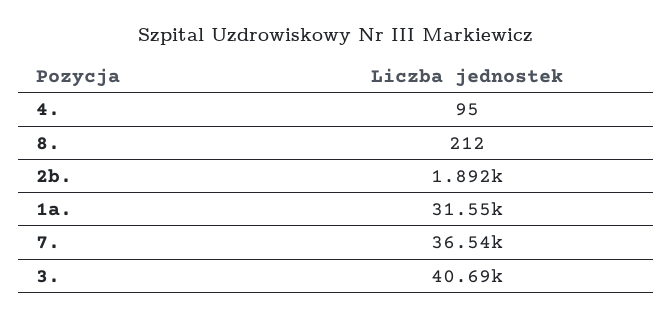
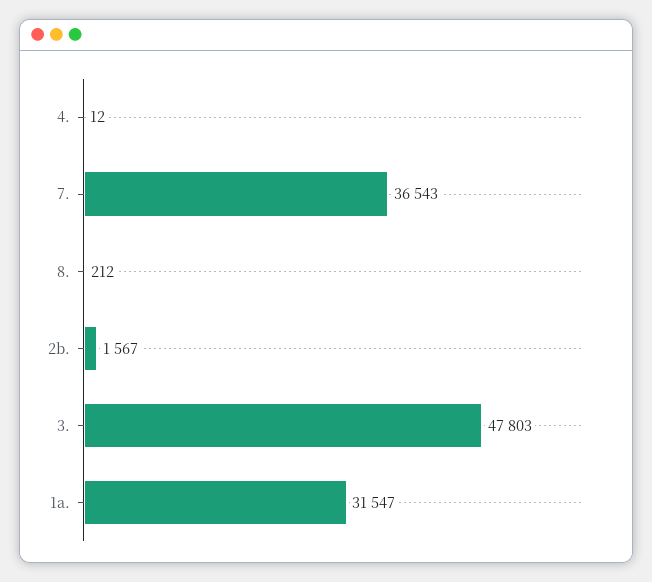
4.: 95 -> 12
2b.: 1892 -> 1567
3.: 40690 -> 47803

